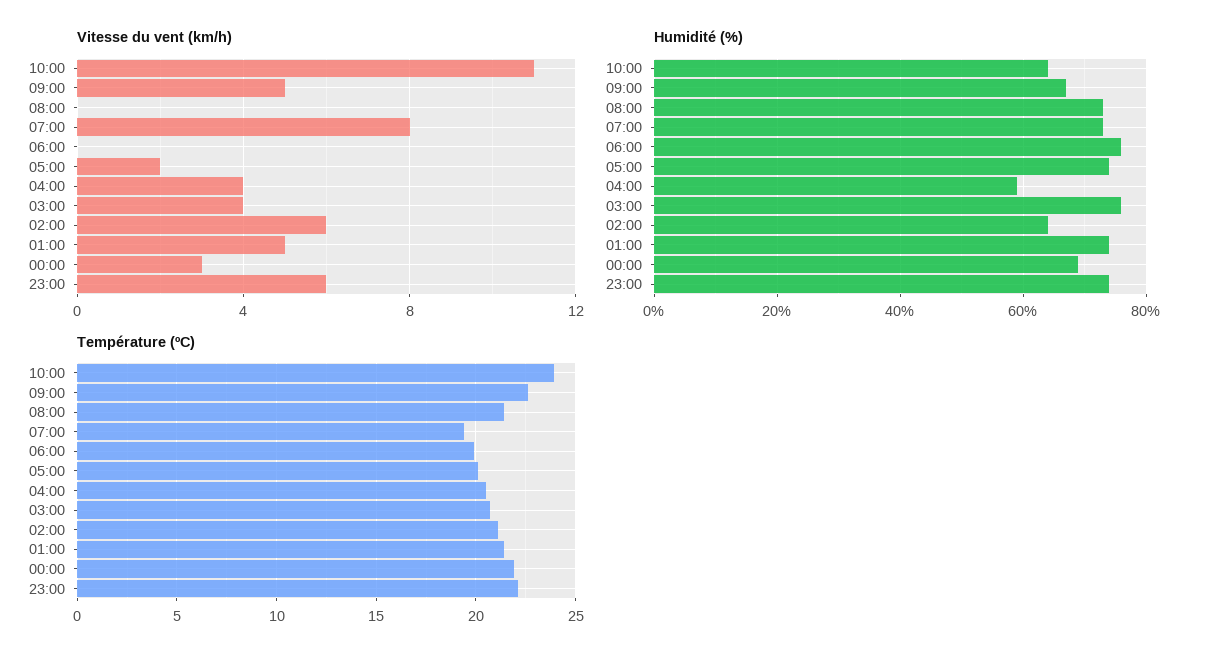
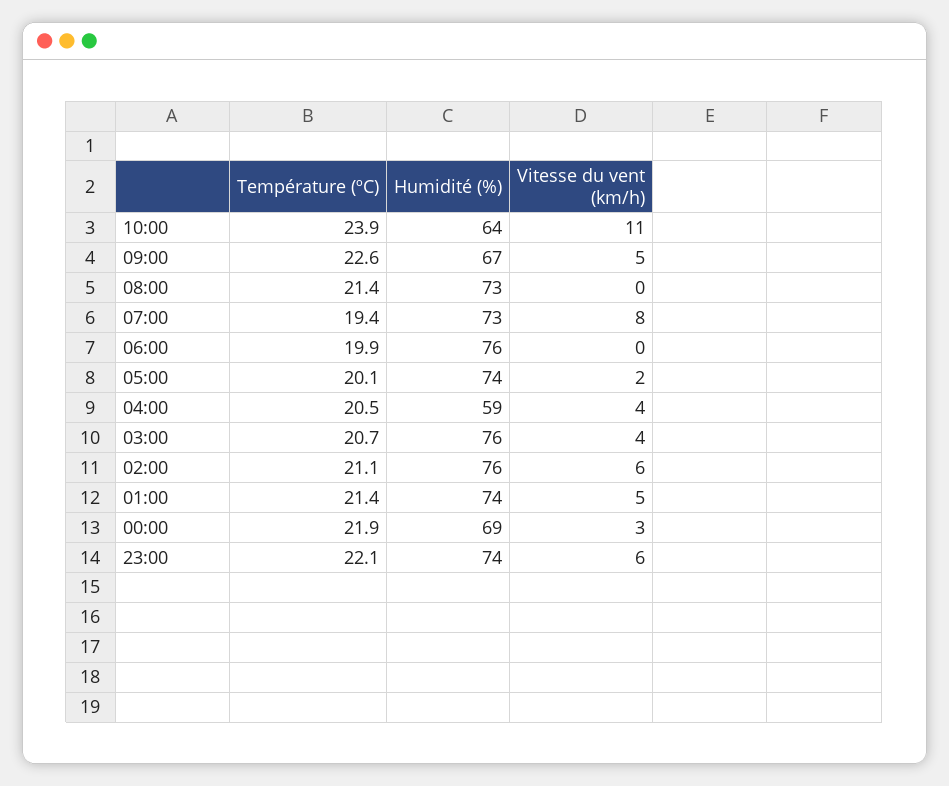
Humidité (%), 02:00: 65 -> 76

